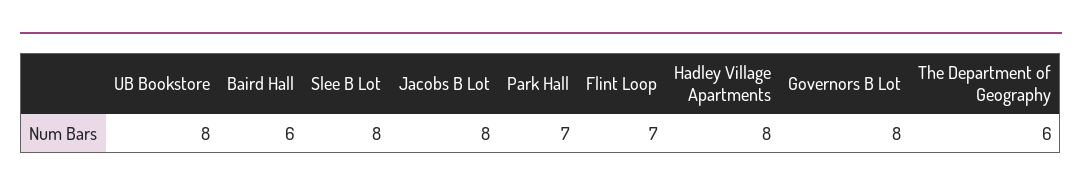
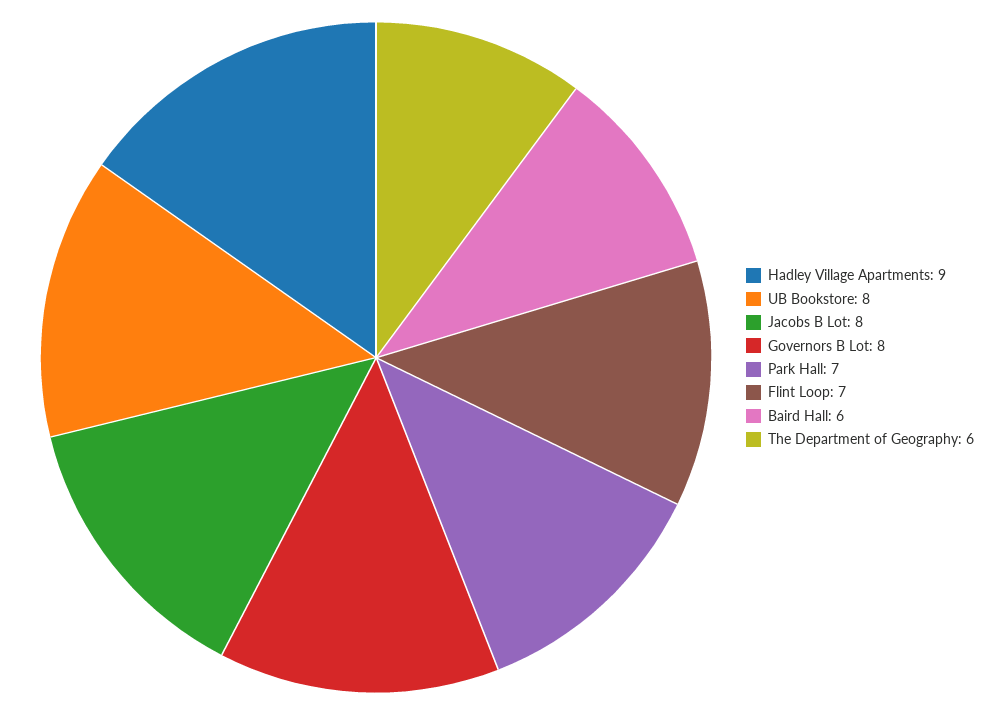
Slee B Lot: 8 -> none
Hadley Village Apartments: 8 -> 9

